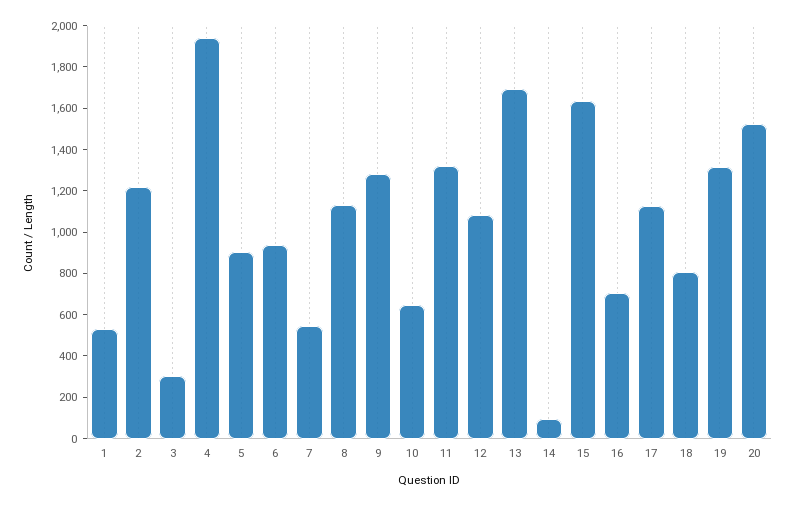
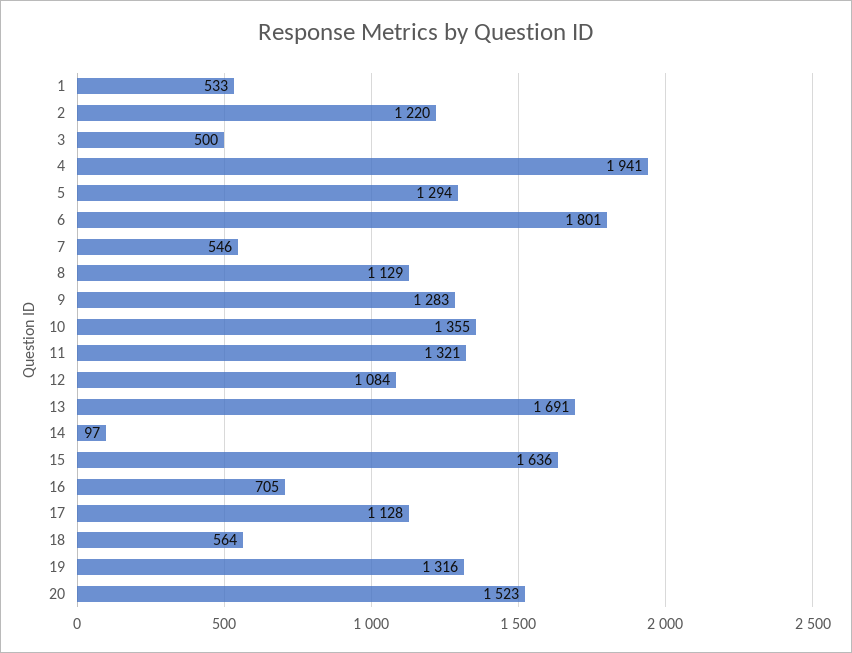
3: 300 -> 500
5: 900 -> 1294
6: 950 -> 1801
10: 650 -> 1355
18: 800 -> 564

